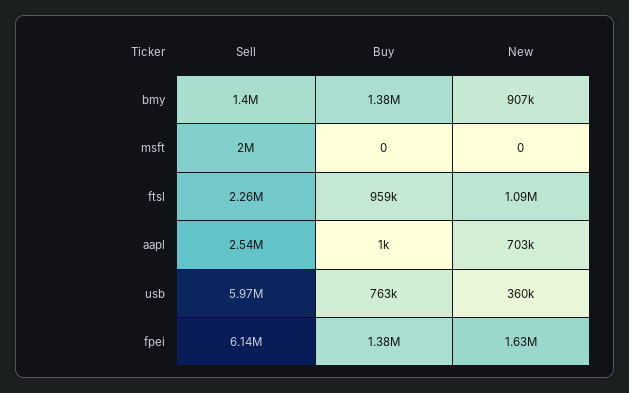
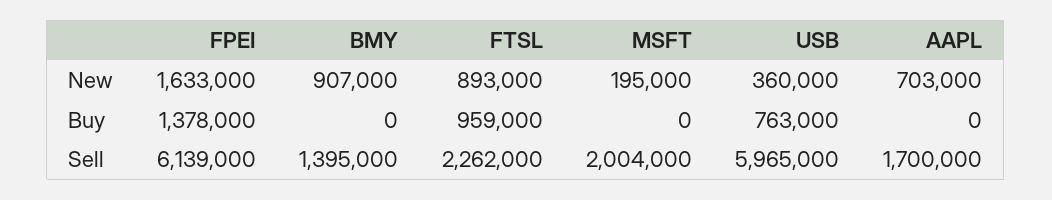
Buy, bmy: 1380000 -> 0
New, msft: 0 -> 195000
New, ftsl: 1090000 -> 893000
Sell, aapl: 2540000 -> 1700000
Buy, aapl: 1000 -> 0

